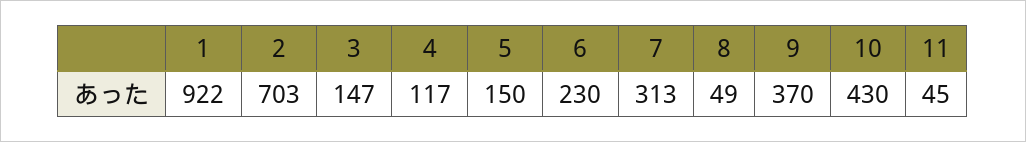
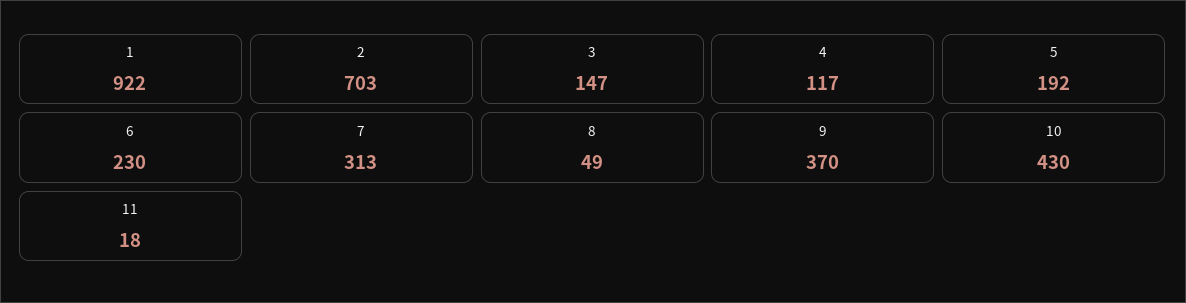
5: 150 -> 192
11: 45 -> 18

